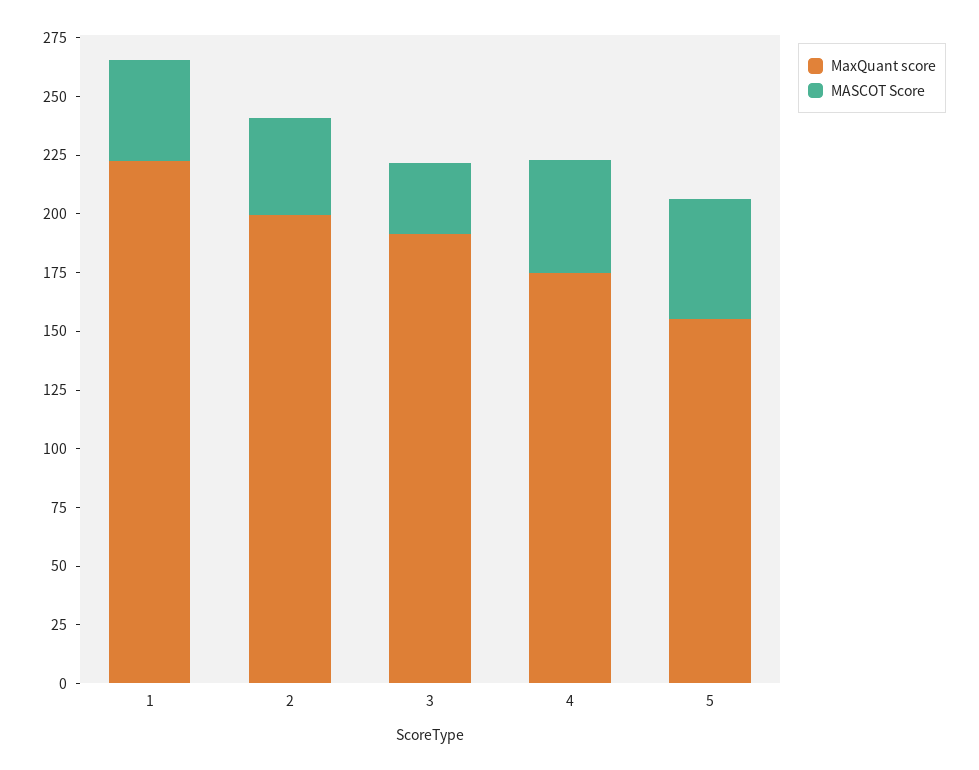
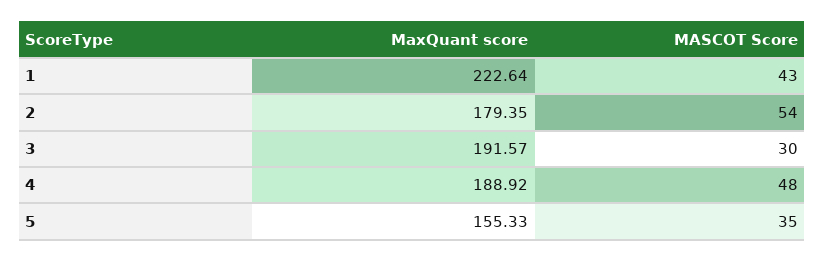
MaxQuant score, 2: 200 -> 179.35
MASCOT Score, 2: 40 -> 54
MaxQuant score, 4: 175 -> 188.92
MASCOT Score, 5: 50 -> 35

